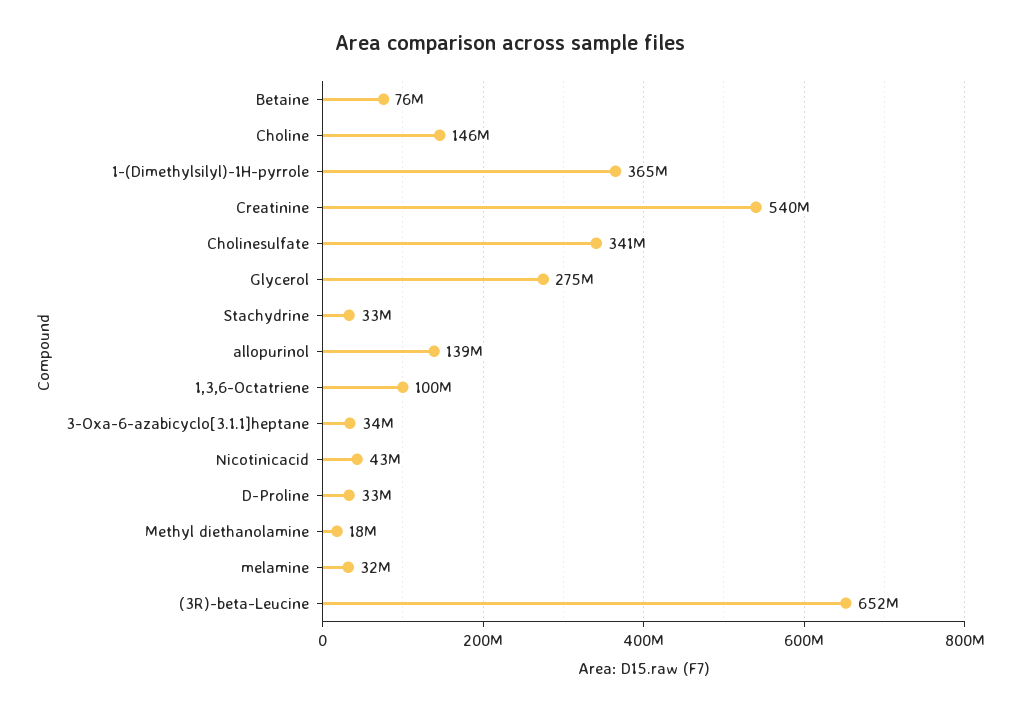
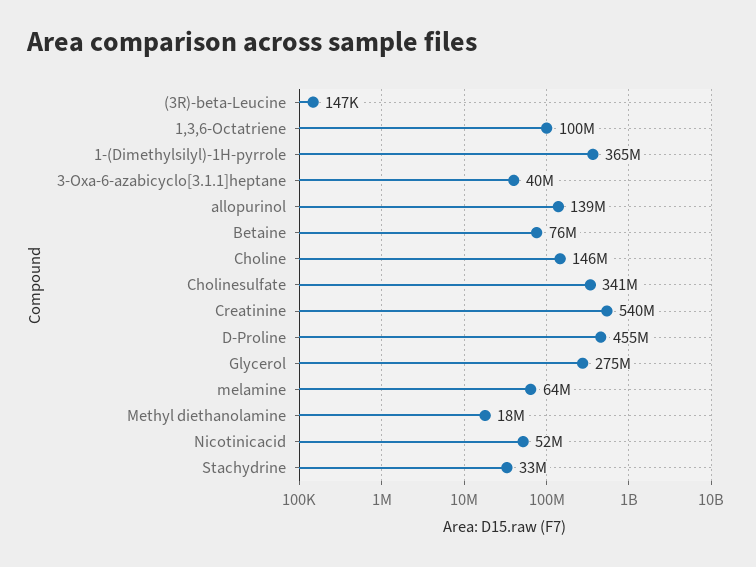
3-Oxa-6-azabicyclo[3.1.1]heptane: 34000000 -> 40000000
Nicotinicacid: 43000000 -> 52000000
D-Proline: 33000000 -> 455000000
melamine: 32000000 -> 64000000
(3R)-beta-Leucine: 652000000 -> 147000

